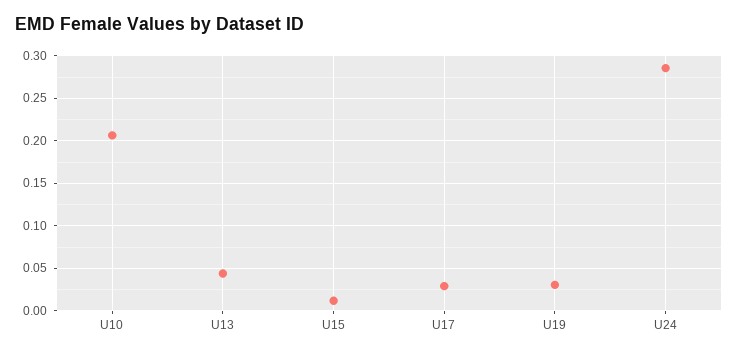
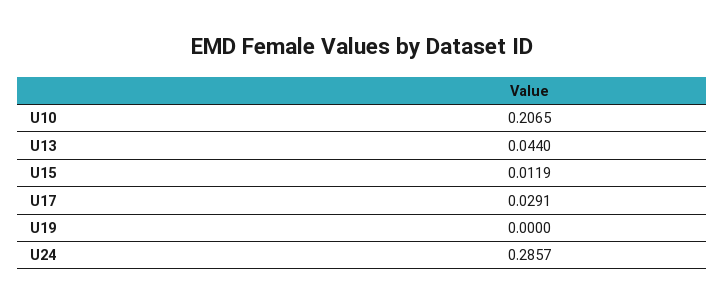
U19: 0.03 -> 0

